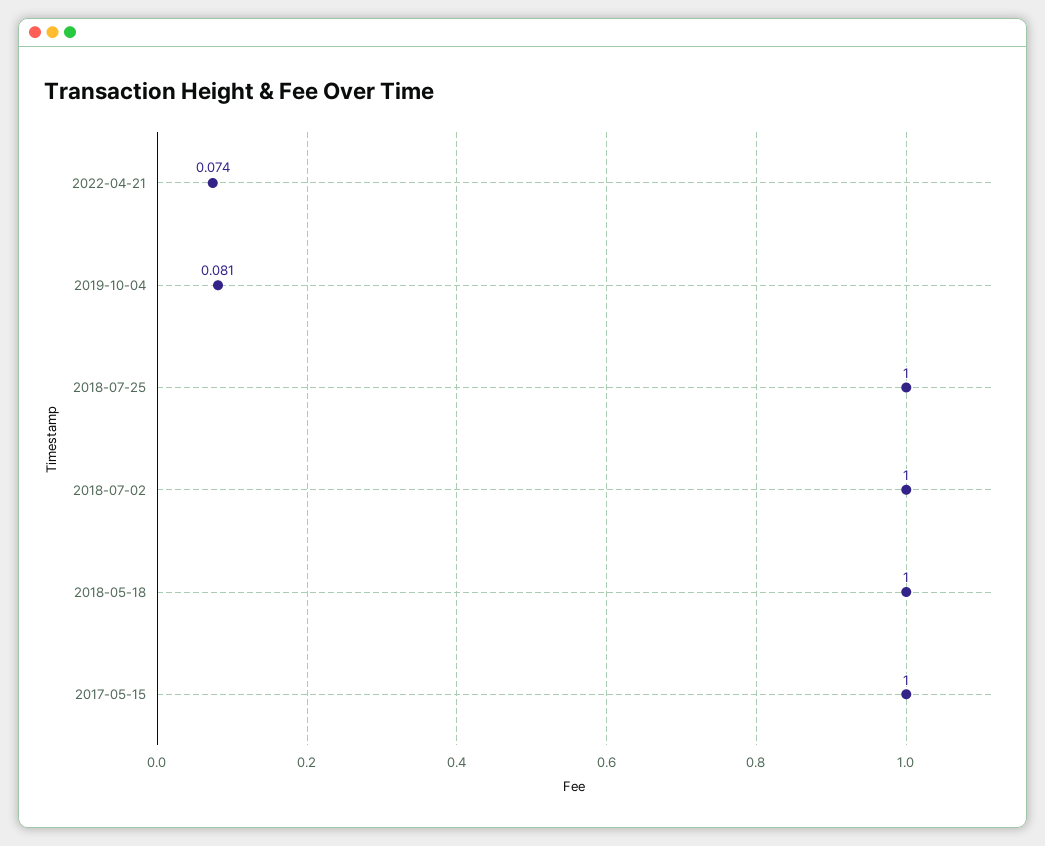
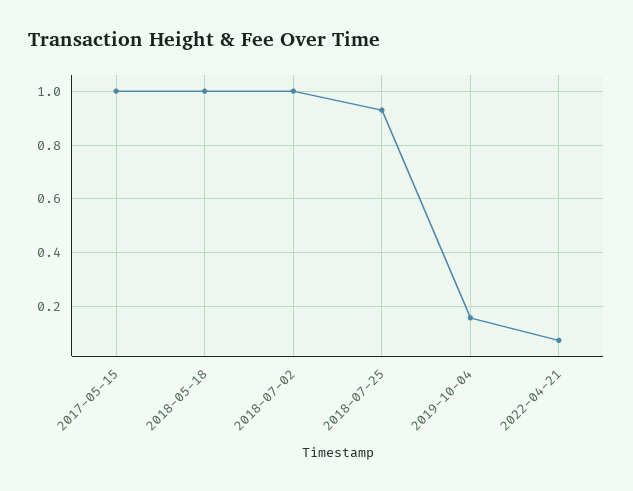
2019-10-04: 0.081 -> 0.15
2018-07-25: 1 -> 0.925

